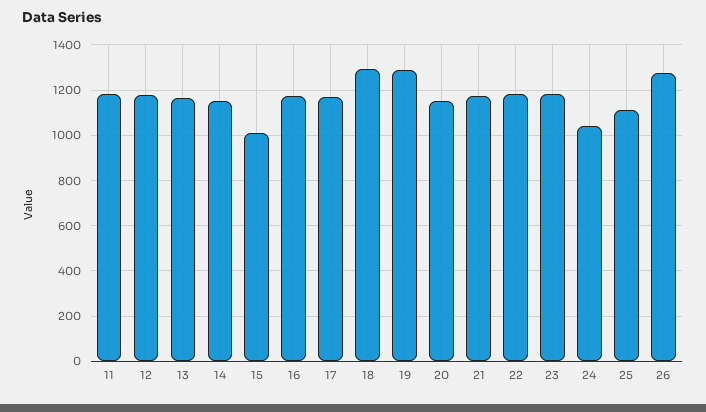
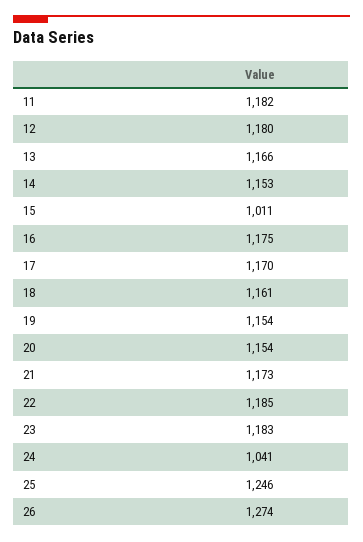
18: 1300 -> 1161
19: 1300 -> 1154
25: 1100 -> 1246

